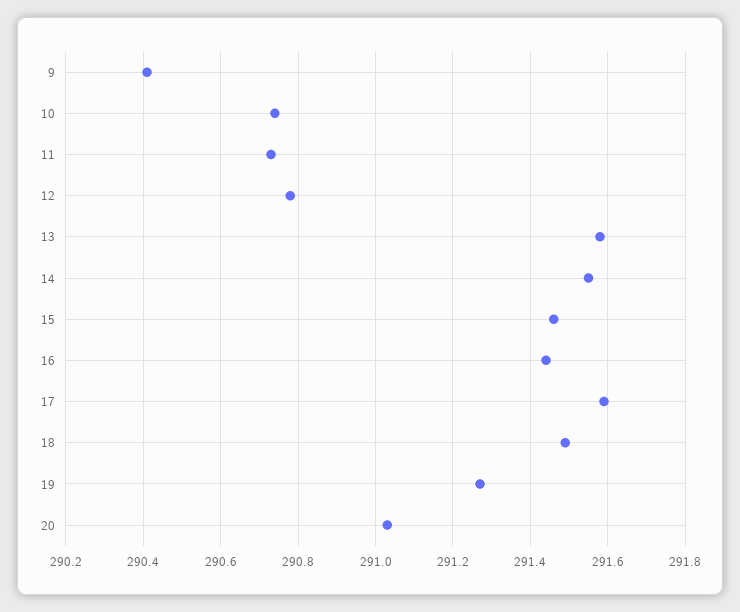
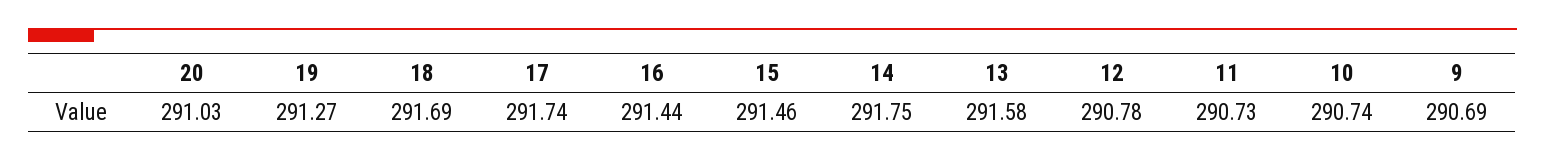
9: 290.4 -> 290.69
14: 291.55 -> 291.75
17: 291.6 -> 291.74
18: 291.5 -> 291.69

